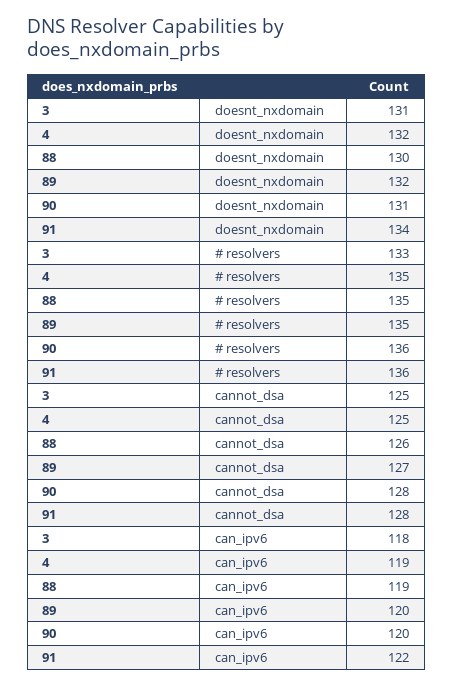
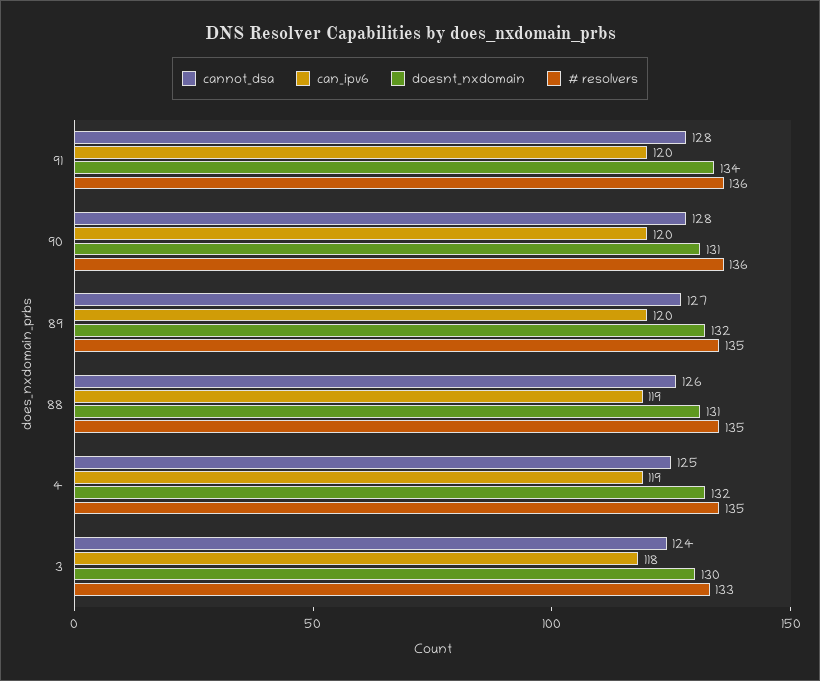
doesnt_nxdomain, 3: 131 -> 130
doesnt_nxdomain, 88: 130 -> 131
cannot_dsa, 3: 125 -> 124
can_ipv6, 91: 122 -> 120

